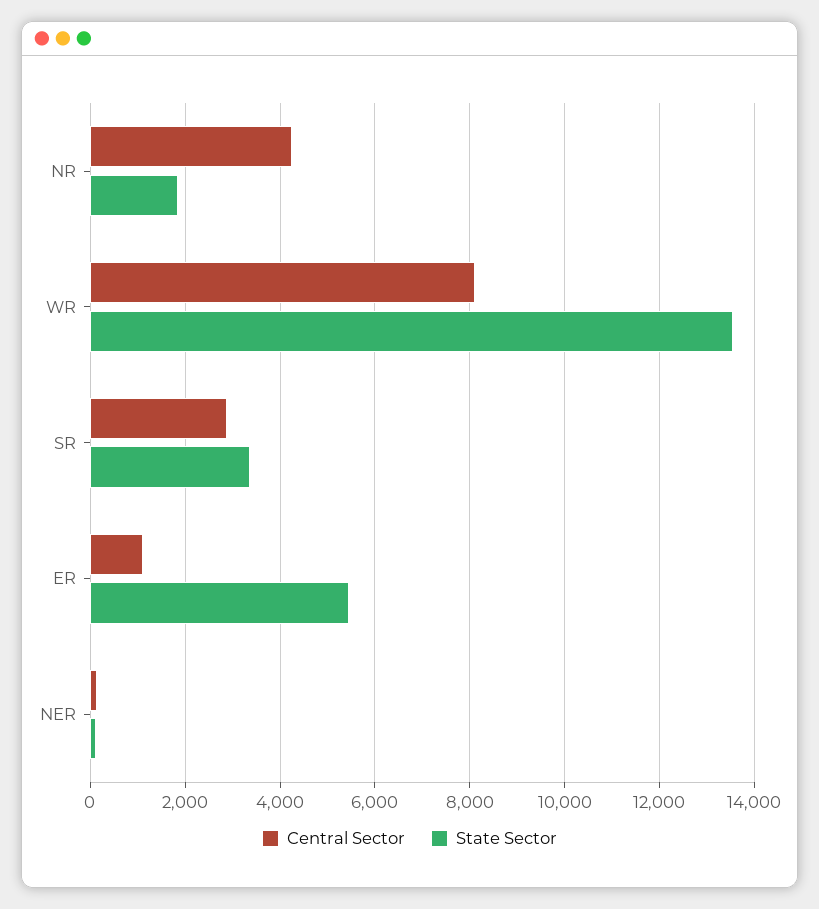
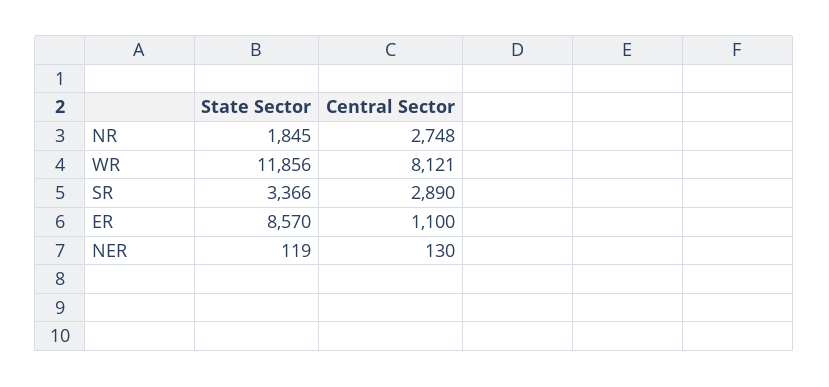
Central Sector, NR: 4200 -> 2748
State Sector, WR: 13600 -> 11856
State Sector, ER: 5400 -> 8570

